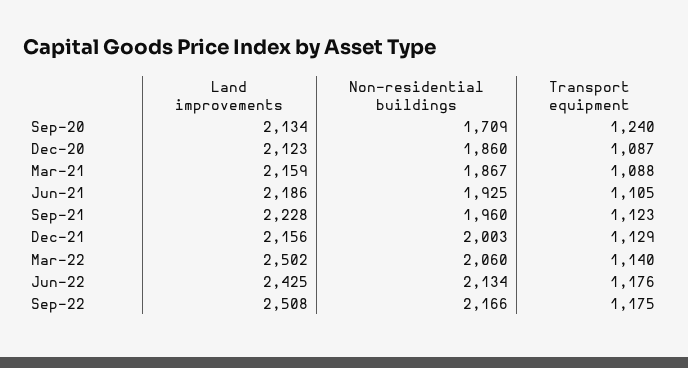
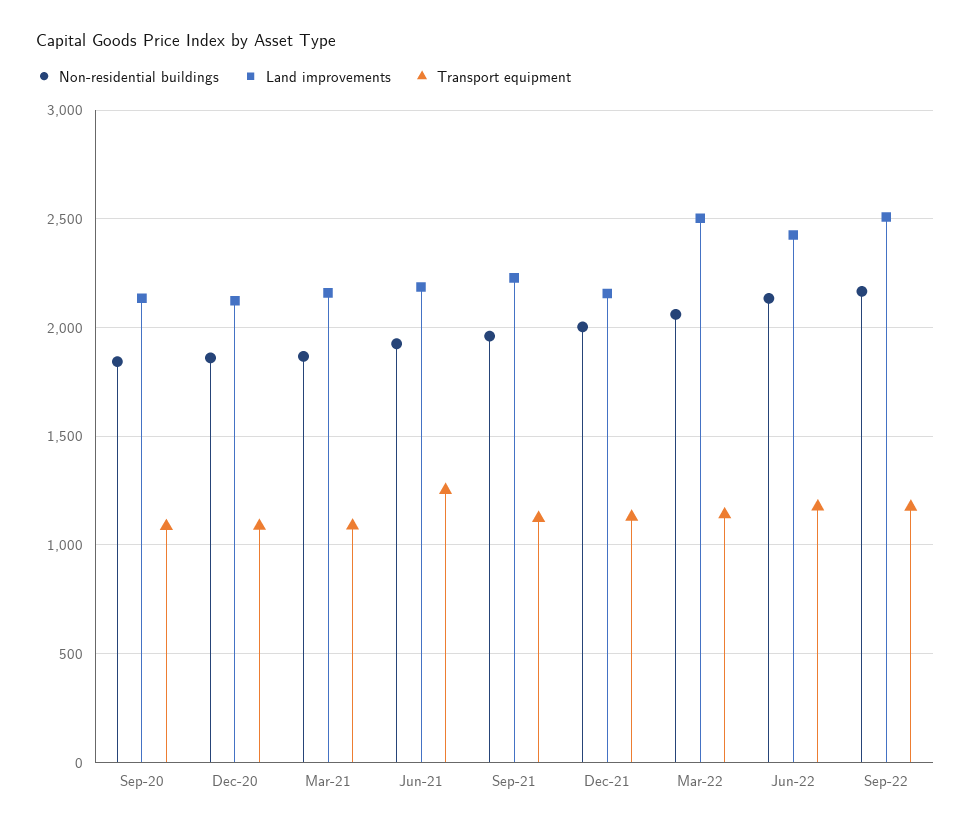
Non-residential buildings, Sep-20: 1709 -> 1850
Transport equipment, Sep-20: 1240 -> 1100
Transport equipment, Jun-21: 1105 -> 1250

